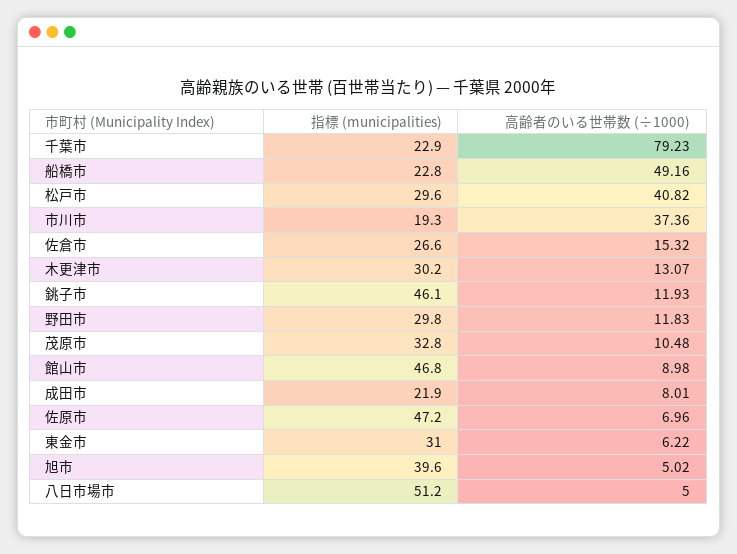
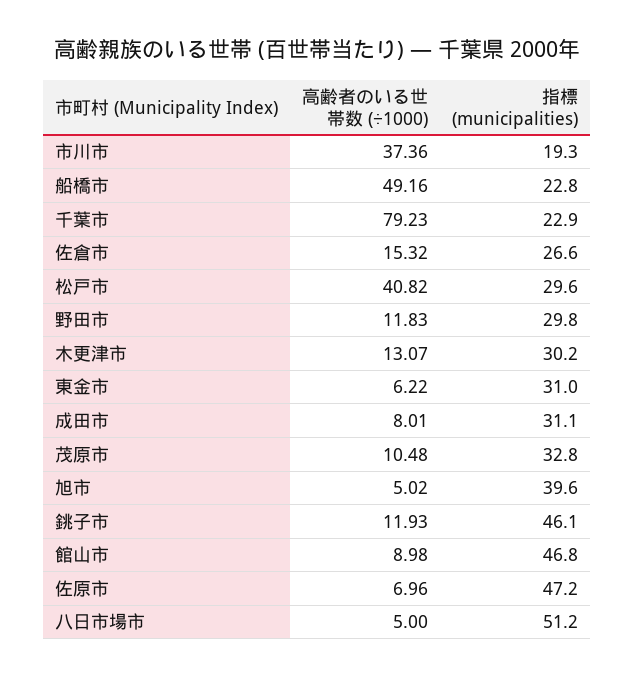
指標 (municipalities), 成田市: 21.9 -> 31.1

